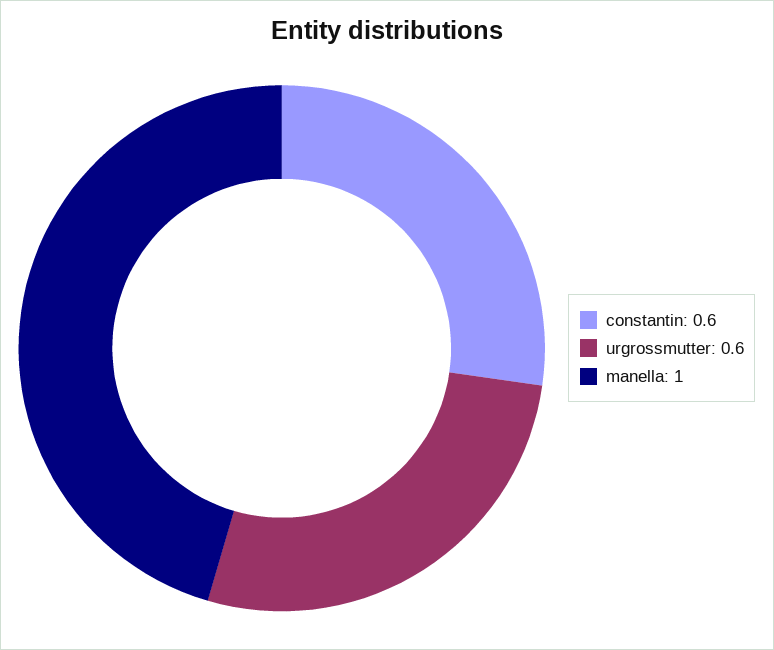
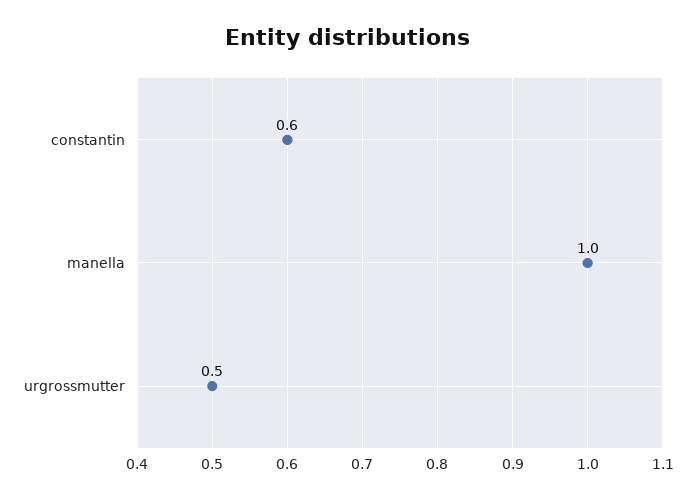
urgrossmutter: 0.6 -> 0.5

